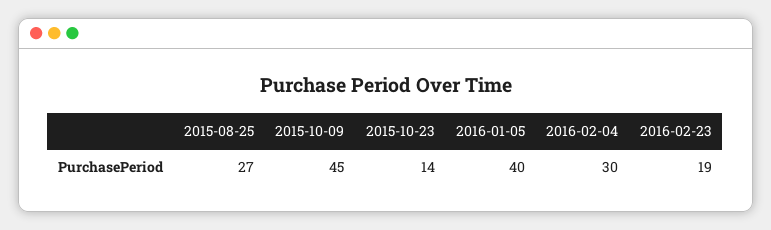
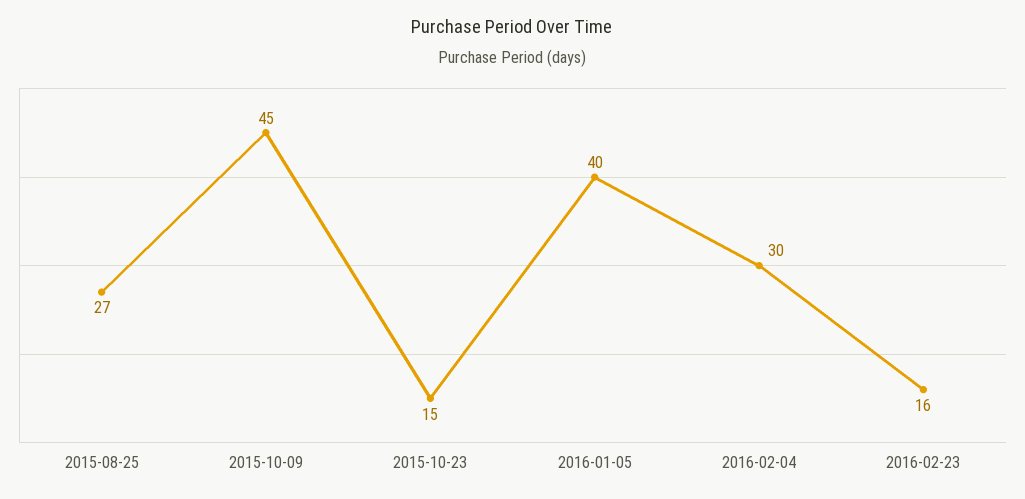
2015-10-23: 14 -> 15
2016-02-23: 19 -> 16

